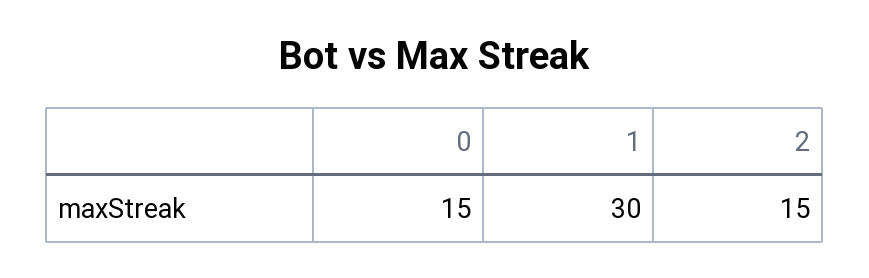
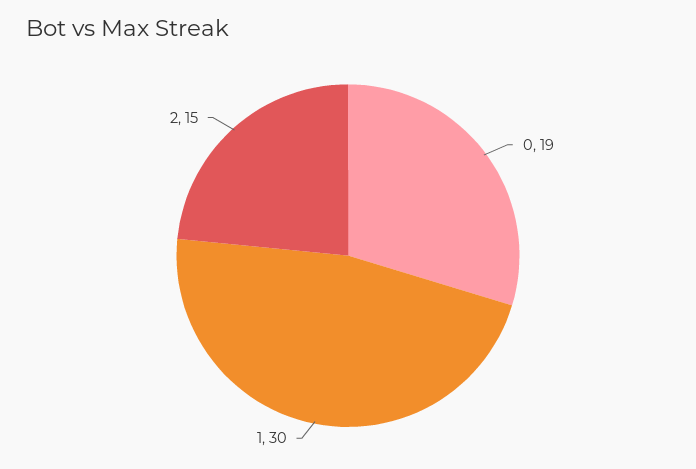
0: 15 -> 19

